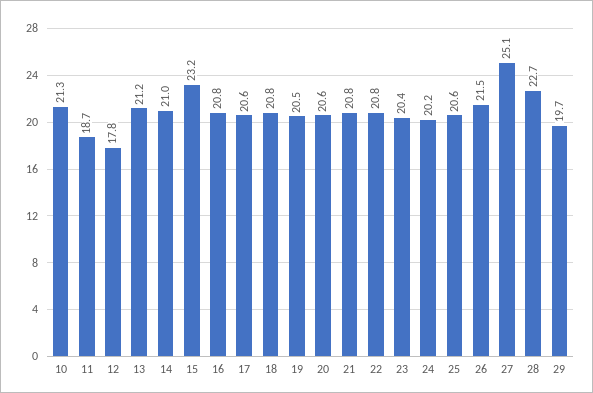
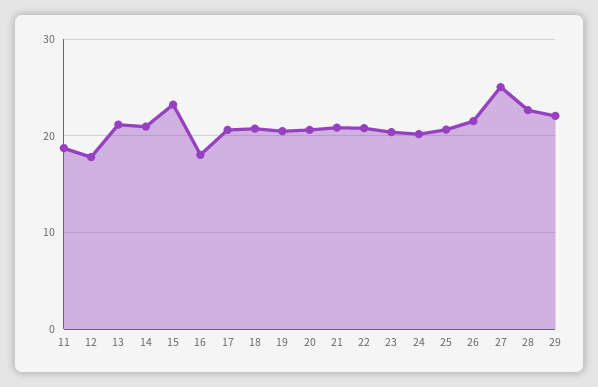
10: 21.3 -> none
16: 20.8 -> 18
29: 19.7 -> 22

